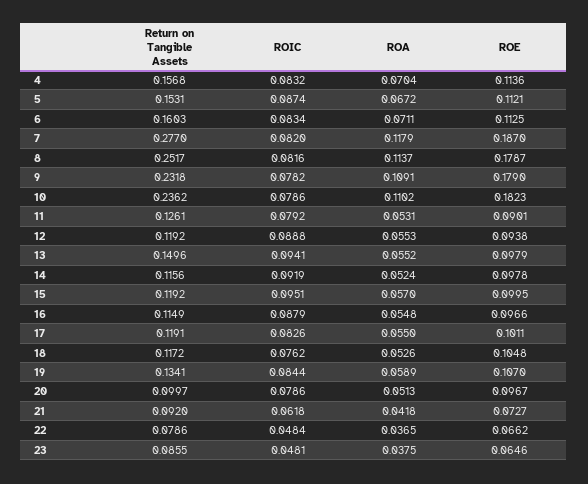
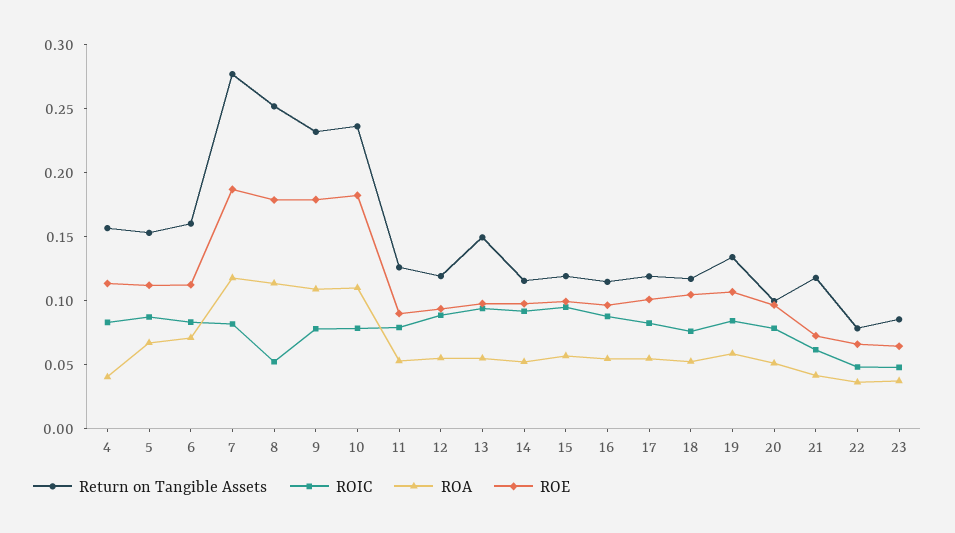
ROA, 4: 0.0704 -> 0.04
ROIC, 8: 0.0816 -> 0.05
Return on Tangible Assets, 21: 0.092 -> 0.12

